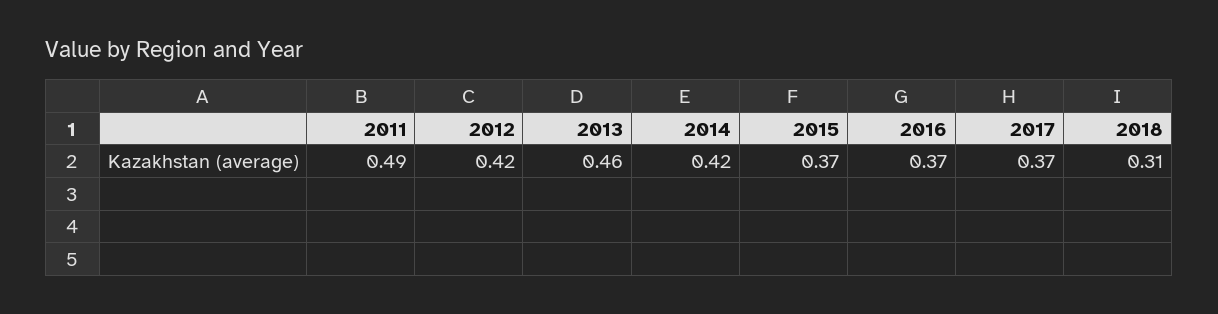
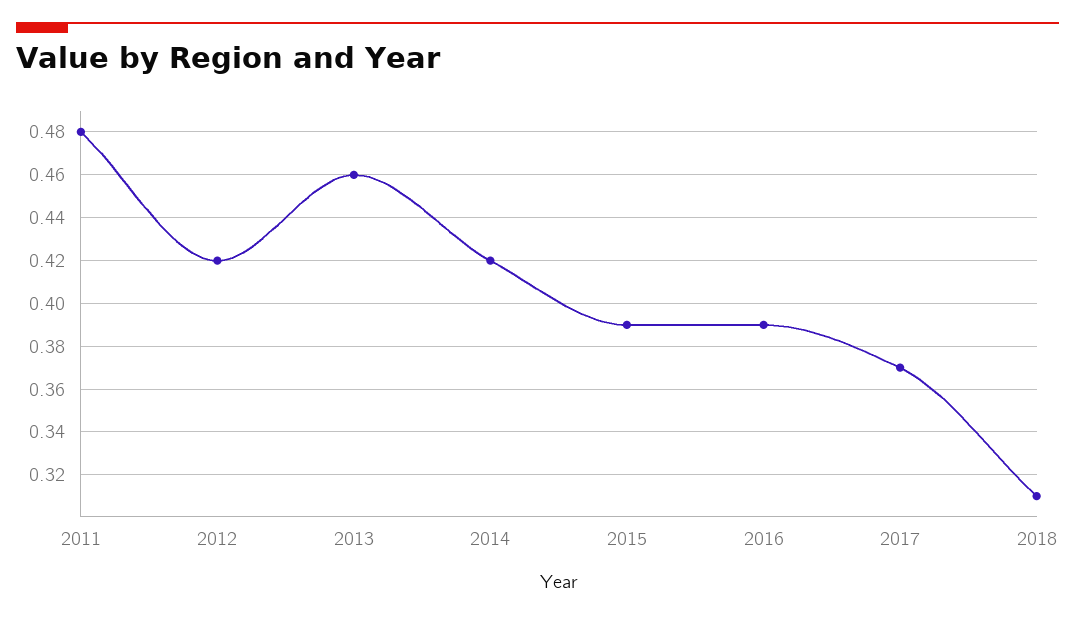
2011: 0.49 -> 0.48
2015: 0.37 -> 0.39
2016: 0.37 -> 0.39

